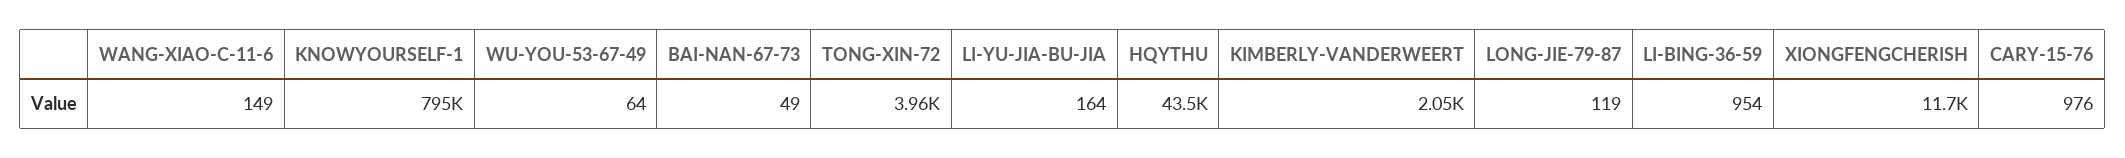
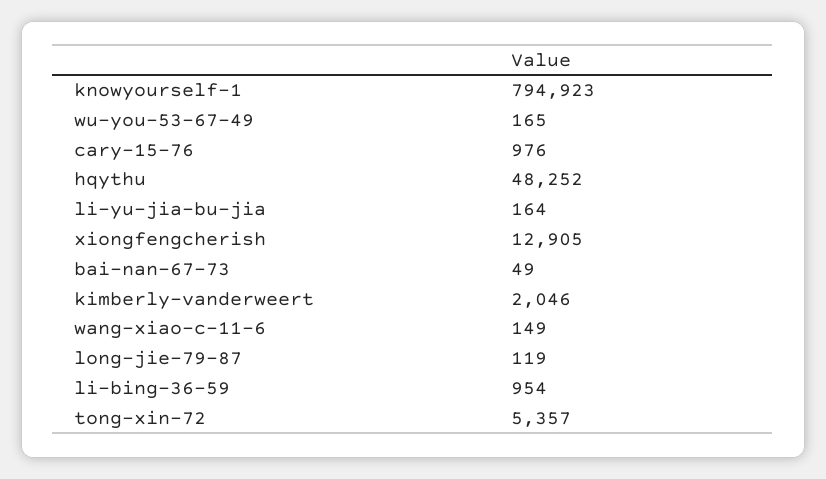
WU-YOU-53-67-49: 64 -> 165
TONG-XIN-72: 3960 -> 5357
HQYTHU: 43500 -> 48252
XIONGFENGCHERISH: 11700 -> 12905

